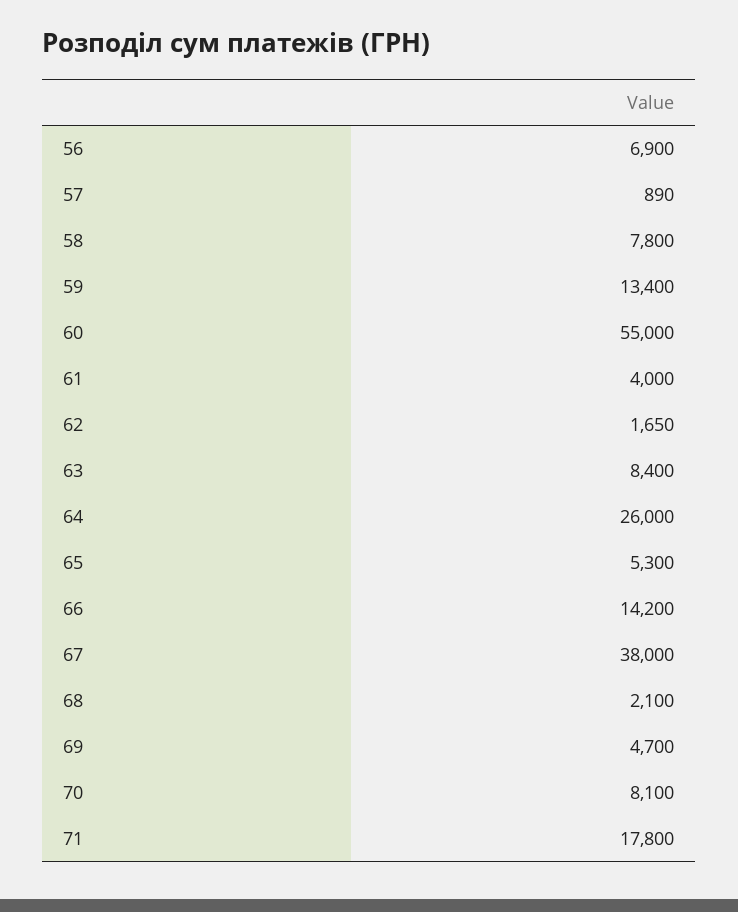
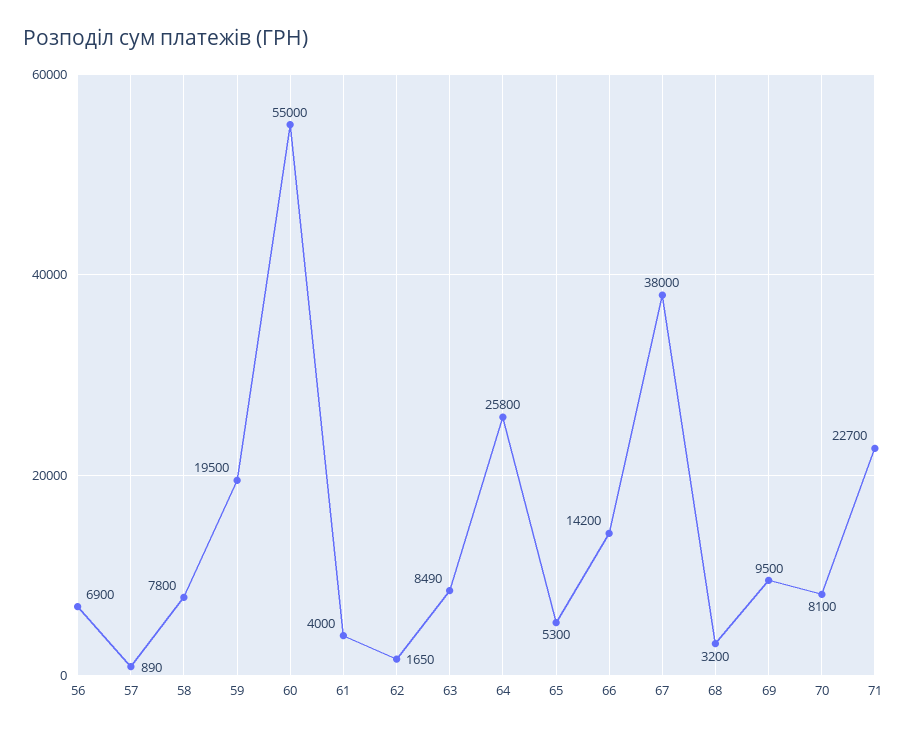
59: 13400 -> 19500
63: 8400 -> 8490
64: 26000 -> 25800
68: 2100 -> 3200
69: 4700 -> 9500
71: 17800 -> 22700

